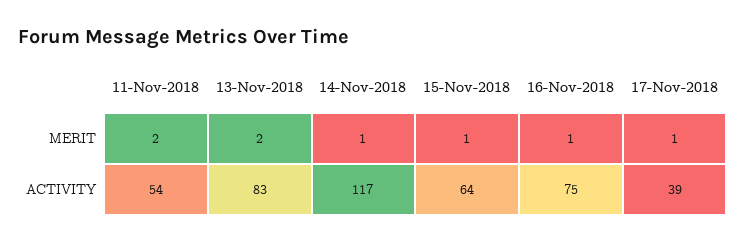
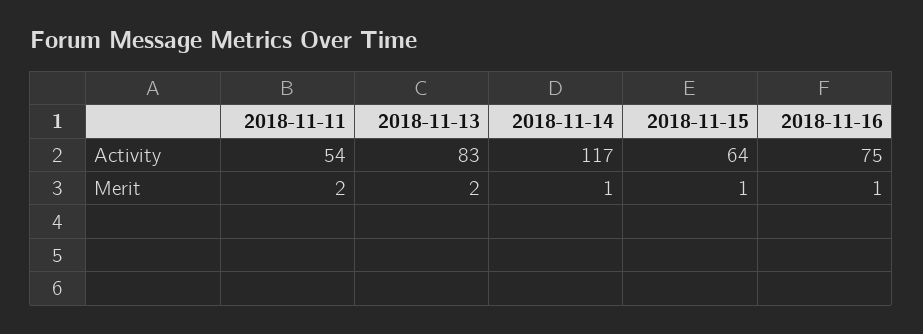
17-Nov-2018, MERIT: 1 -> none
17-Nov-2018, ACTIVITY: 39 -> none

